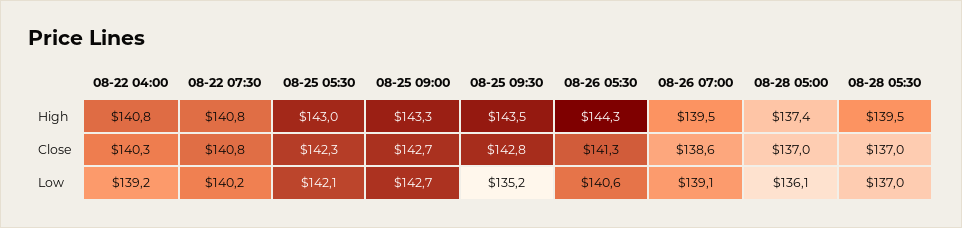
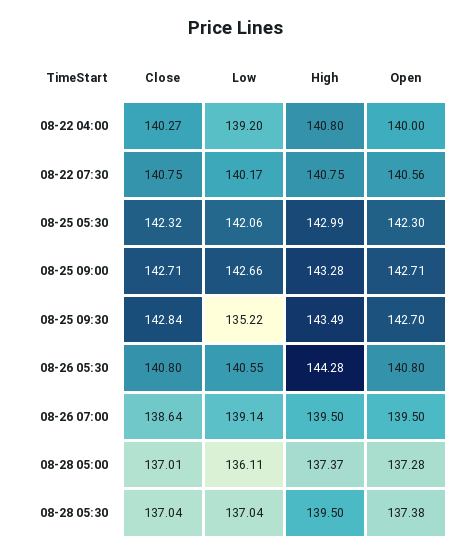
08-26 05:30, Close: 141.3 -> 140.8
08-22 04:00, Open: none -> 140
08-22 07:30, Open: none -> 140.56
08-25 05:30, Open: none -> 142.3
08-25 09:00, Open: none -> 142.71
08-25 09:30, Open: none -> 142.7
08-26 05:30, Open: none -> 140.8
08-26 07:00, Open: none -> 139.5
08-28 05:00, Open: none -> 137.28
08-28 05:30, Open: none -> 137.38

